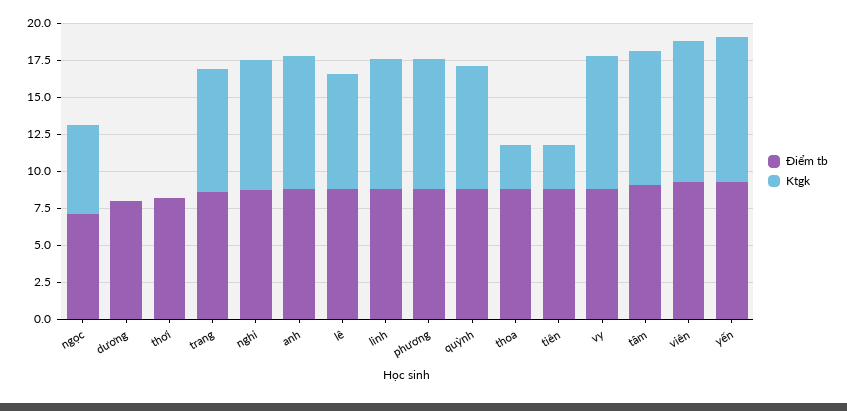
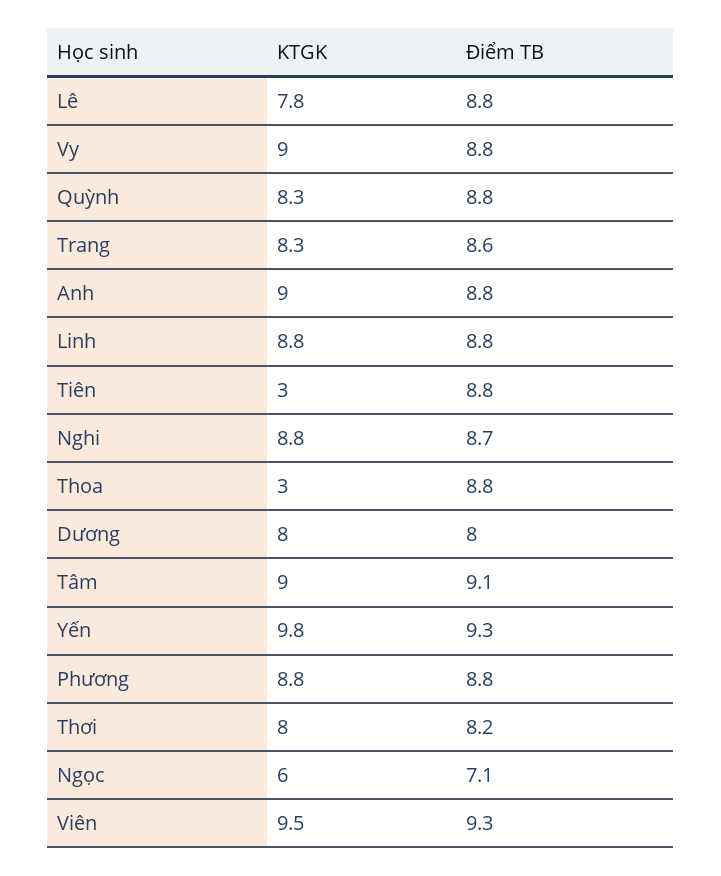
Ktgk, dương: 0 -> 8
Ktgk, thơi: 0 -> 8

